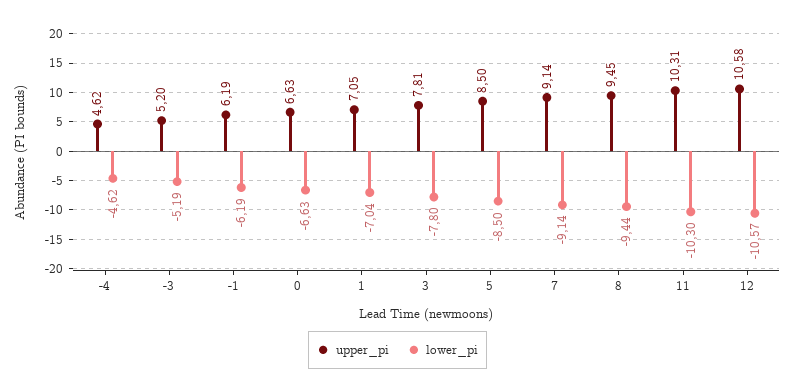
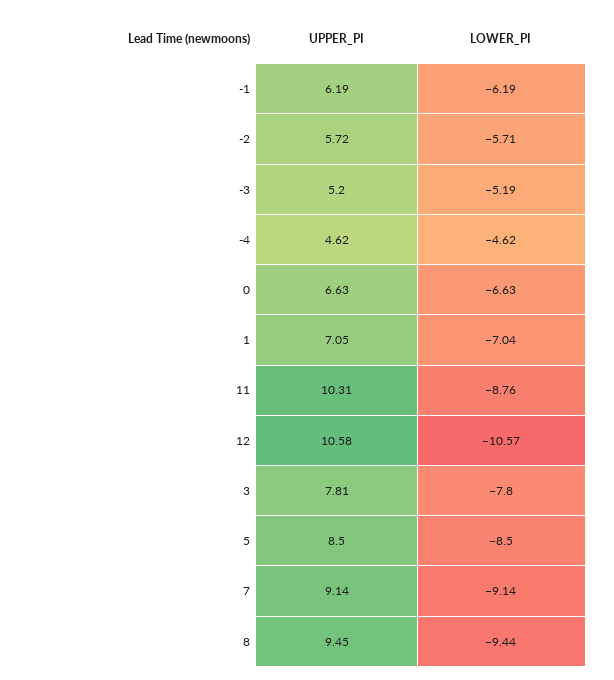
lower_pi, 11: -10.3 -> -8.76
upper_pi, -2: none -> 5.72
lower_pi, -2: none -> -5.71

